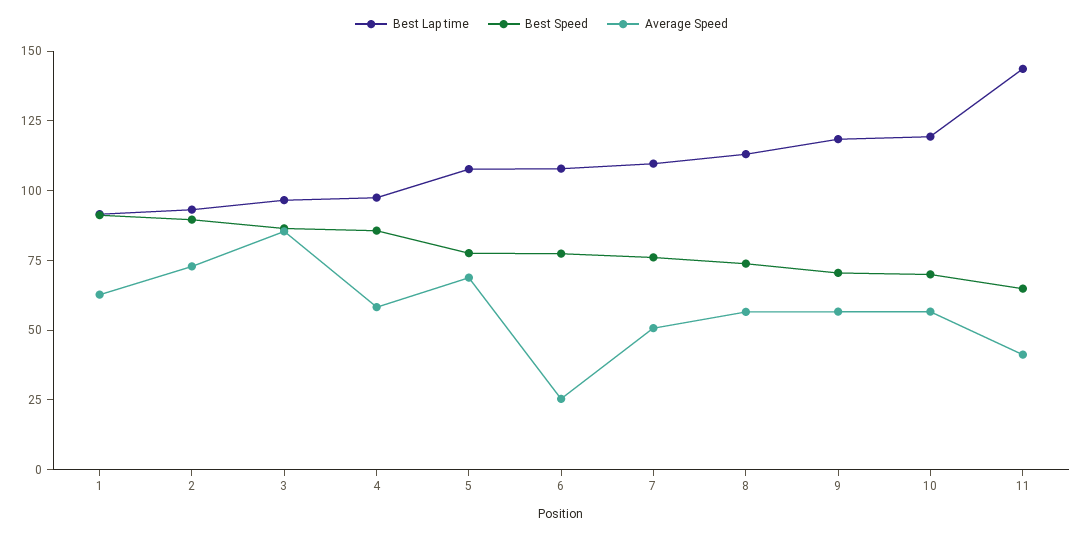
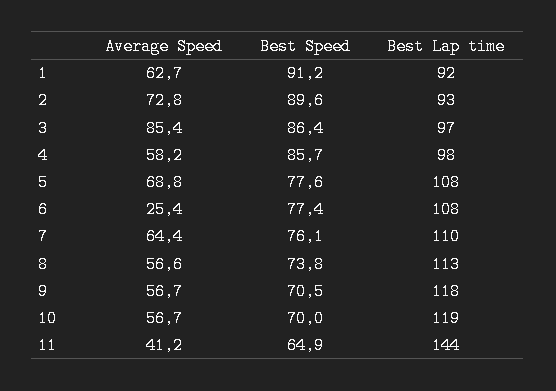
Average Speed, 7: 50 -> 64.4

